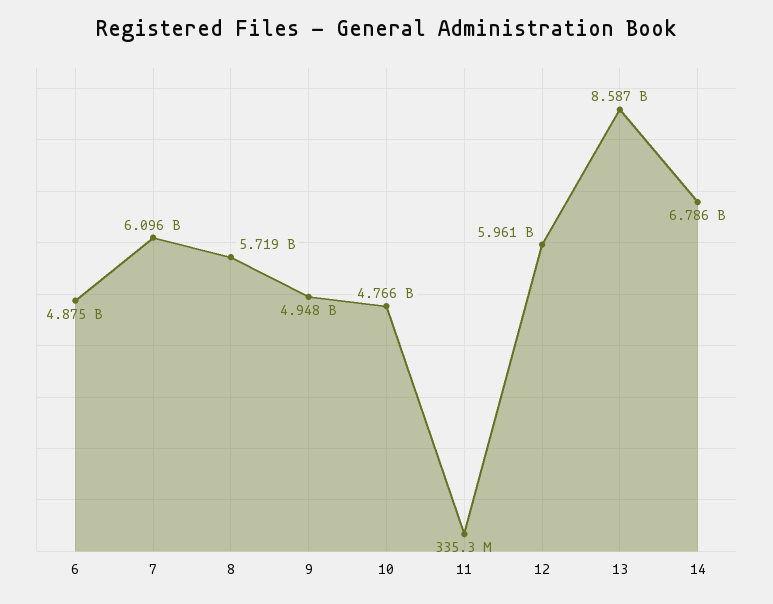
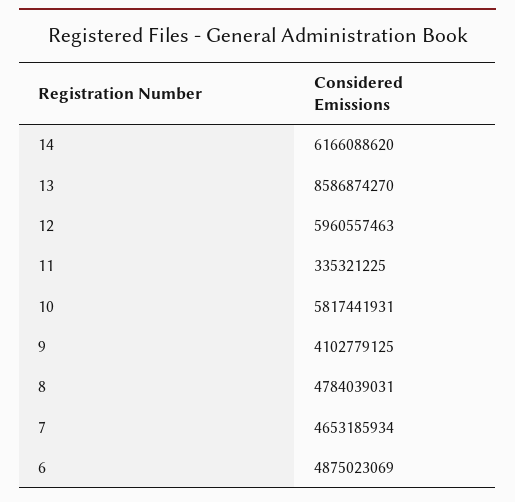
7: 6096000000 -> 4653185934
8: 5719000000 -> 4784039031
9: 4948000000 -> 4102779125
10: 4766000000 -> 5817441931
14: 6786000000 -> 6166088620

